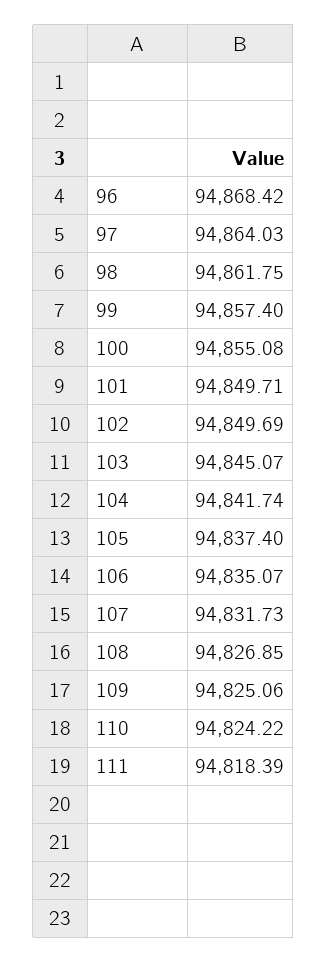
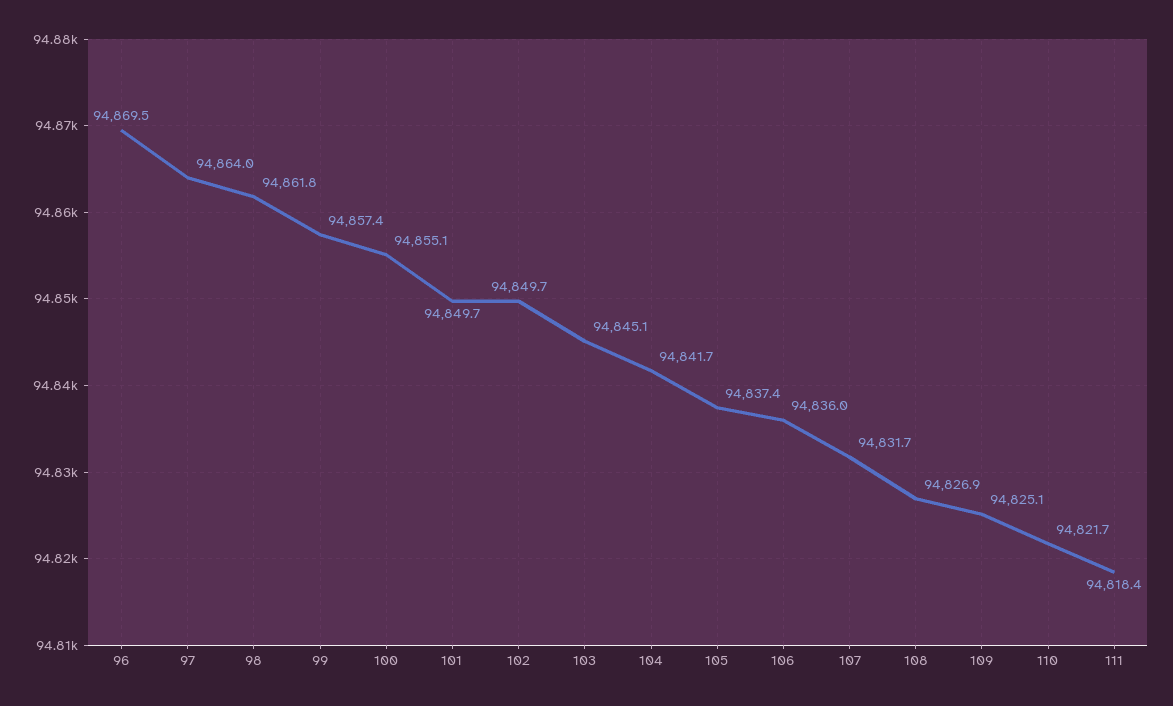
96: 94868.42 -> 94869.5
106: 94835.07 -> 94836
110: 94824.22 -> 94821.7

